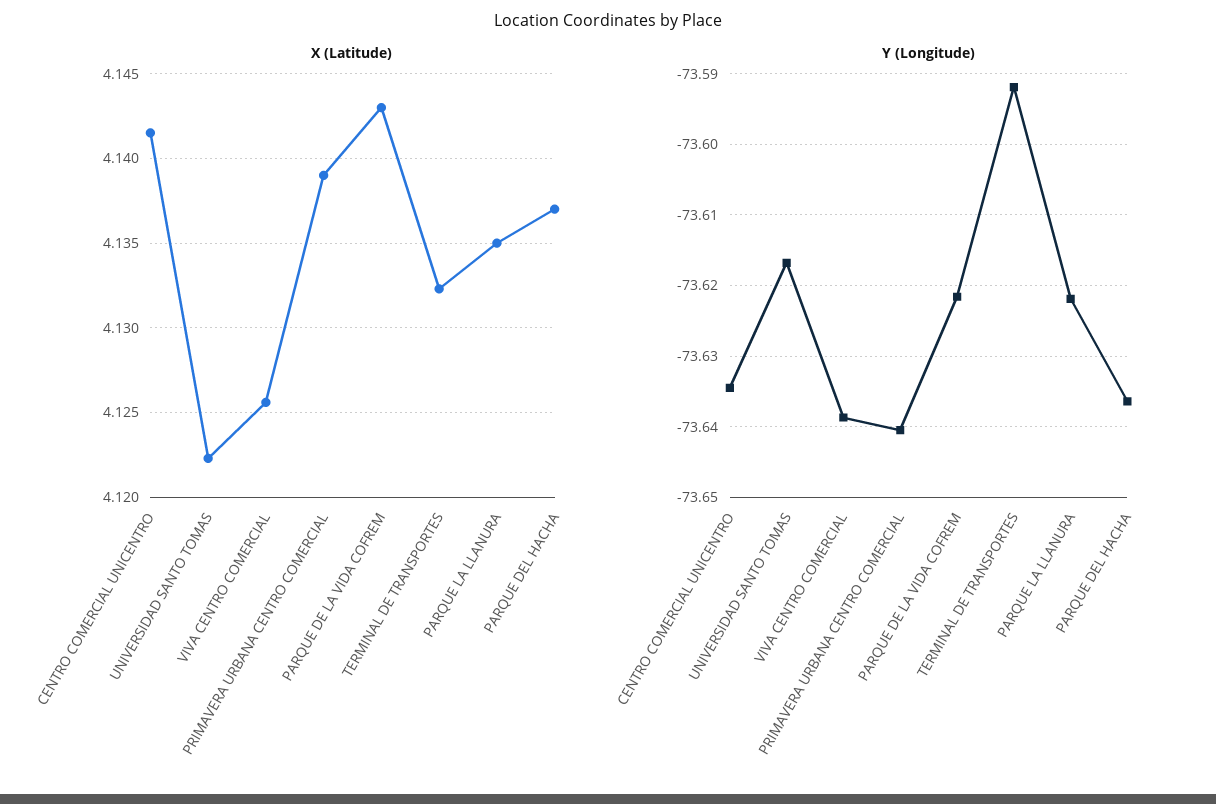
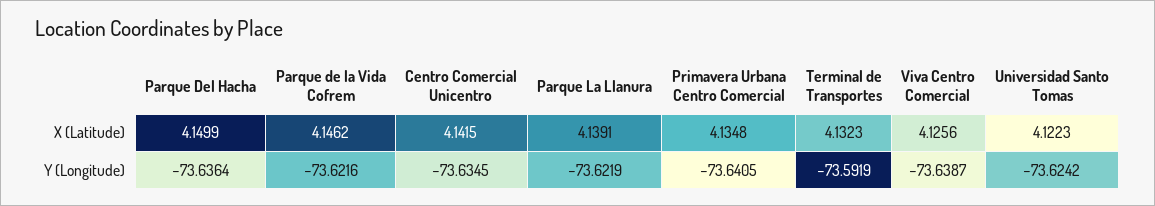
X (Latitude), PRIMAVERA URBANA CENTRO COMERCIAL: 4.139 -> 4.1348
X (Latitude), PARQUE DE LA VIDA COFREM: 4.143 -> 4.1462
X (Latitude), PARQUE LA LLANURA: 4.135 -> 4.1391
X (Latitude), PARQUE DEL HACHA: 4.137 -> 4.1499
Y (Longitude), UNIVERSIDAD SANTO TOMAS: -73.617 -> -73.6242

